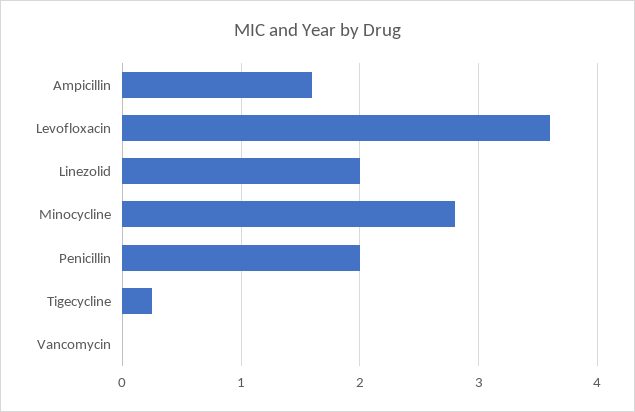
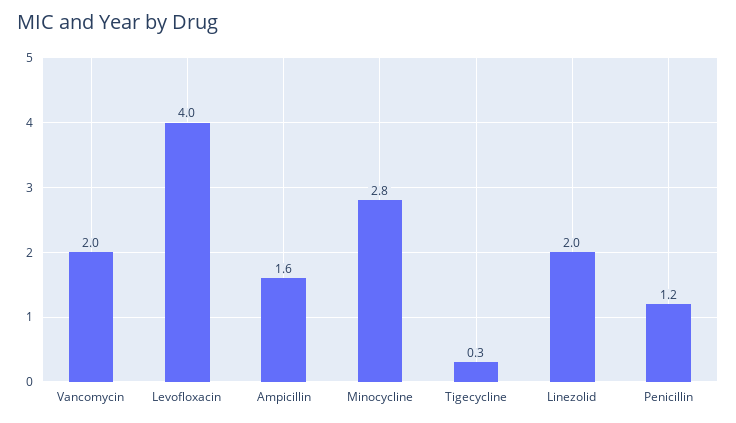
Levofloxacin: 3.6 -> 4
Penicillin: 2 -> 1.2
Vancomycin: 0 -> 2

